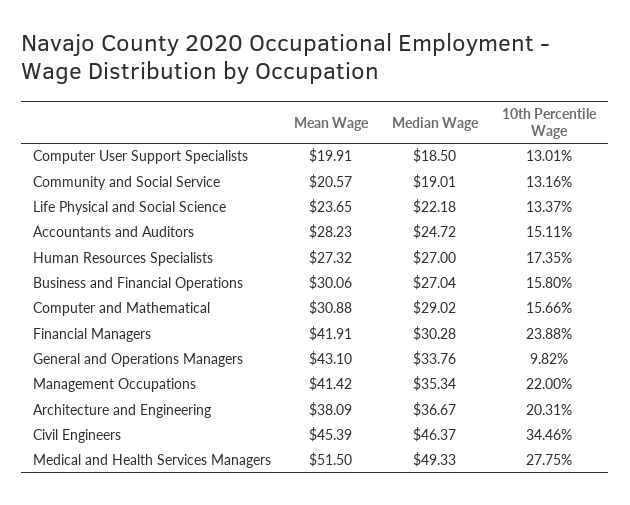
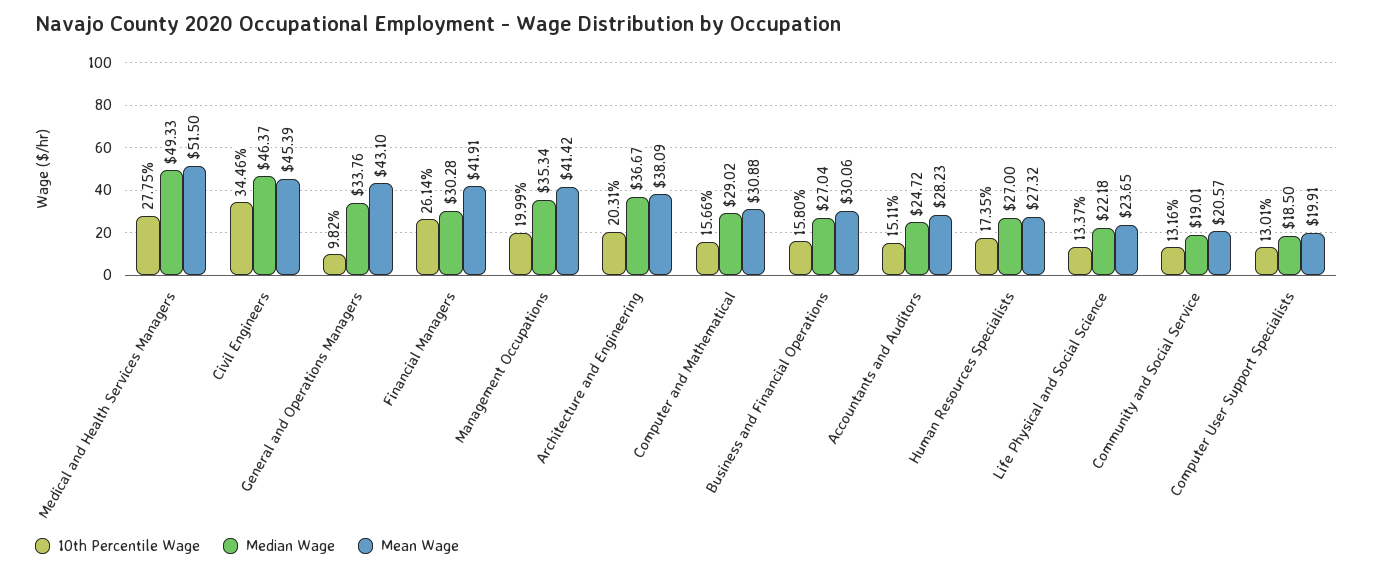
10th Percentile Wage, Financial Managers: 23.88 -> 26.14
10th Percentile Wage, Management Occupations: 22 -> 19.99

